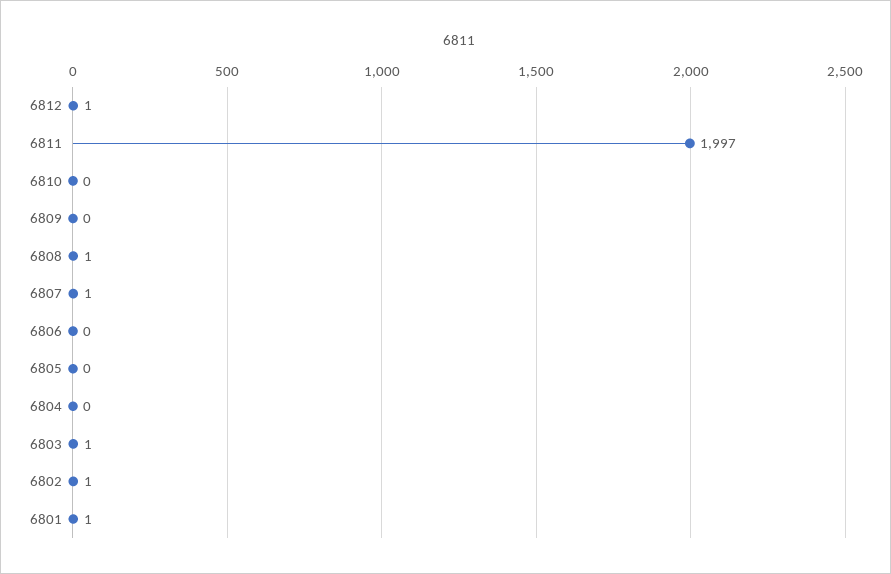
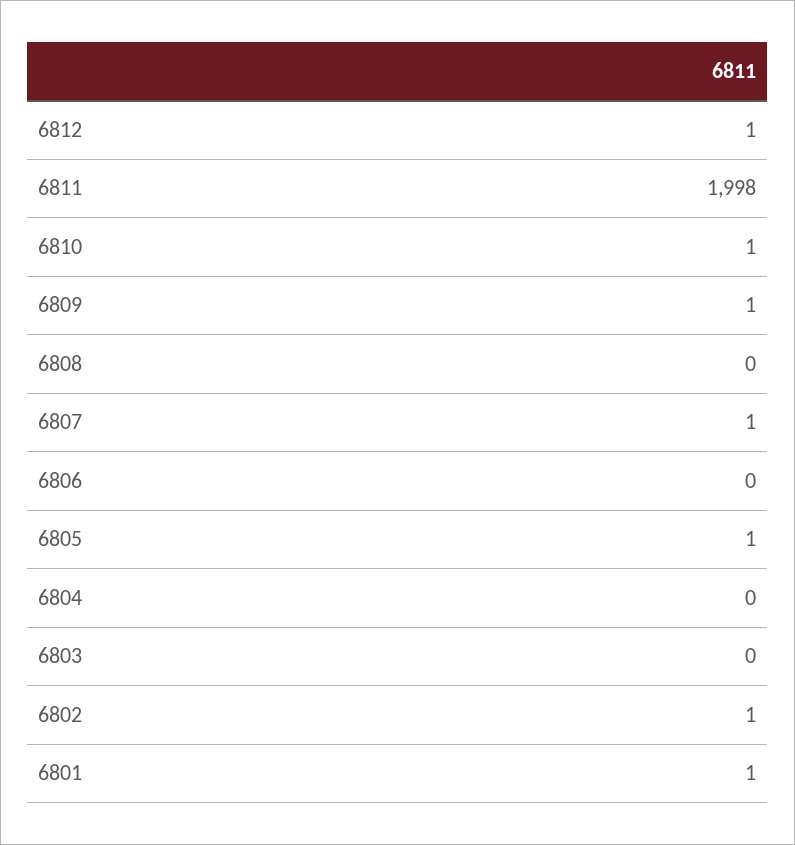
6811: 1997 -> 1998
6810: 0 -> 1
6809: 0 -> 1
6808: 1 -> 0
6805: 0 -> 1
6803: 1 -> 0

